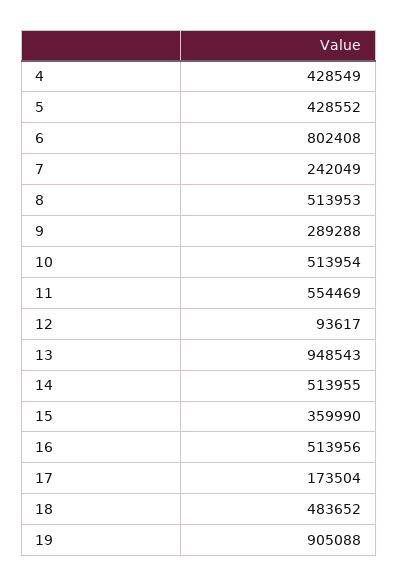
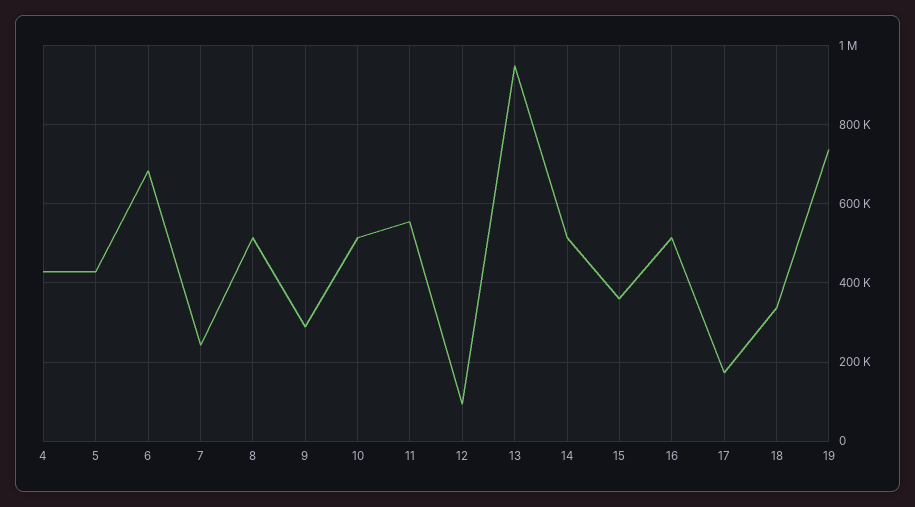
6: 802408 -> 680000
18: 483652 -> 340000
19: 905088 -> 740000

